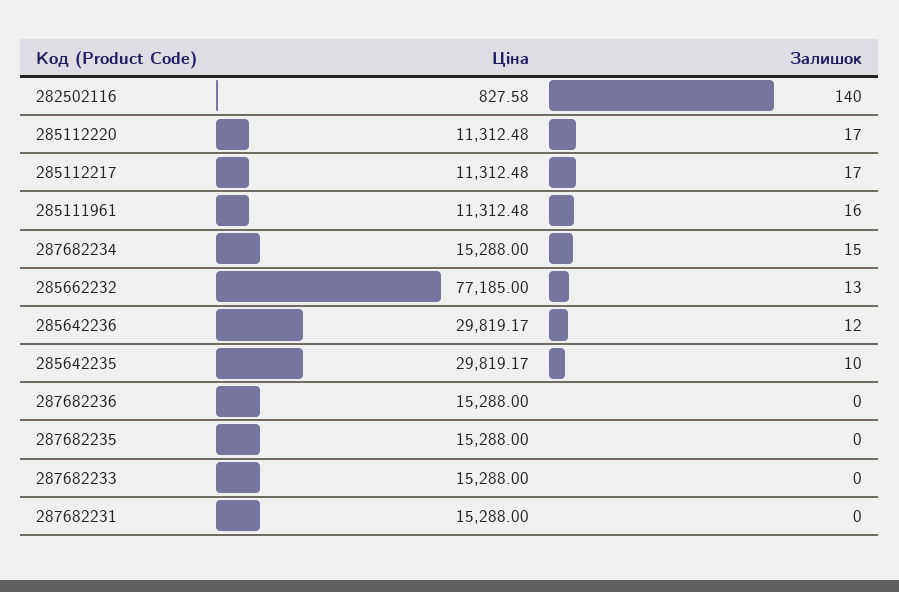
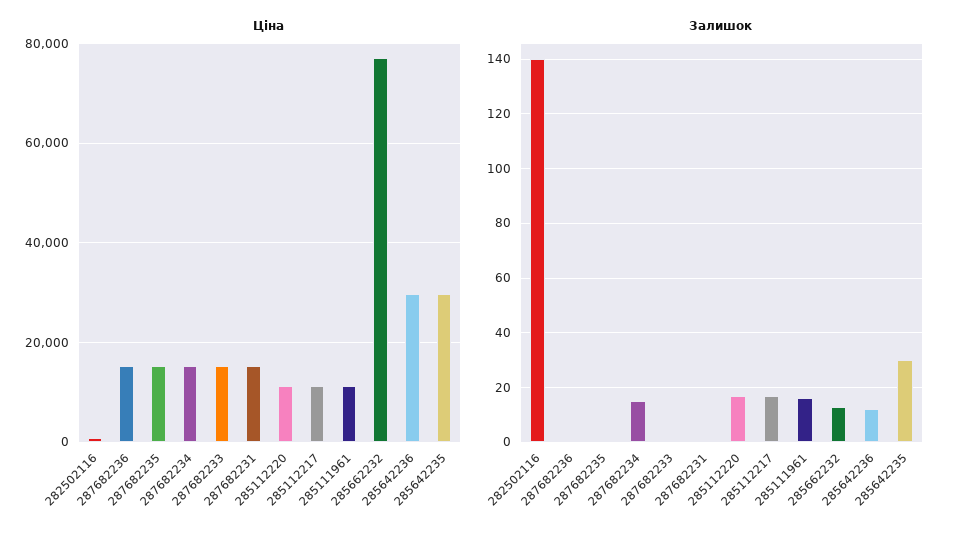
Залишок, 285642235: 10 -> 30

